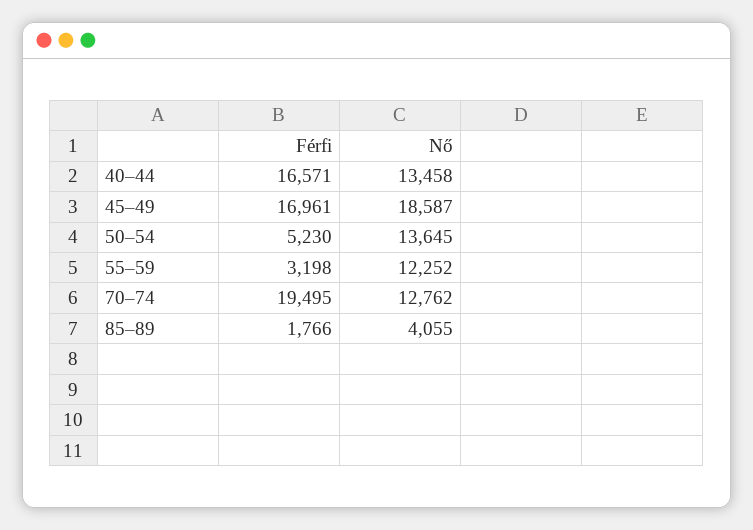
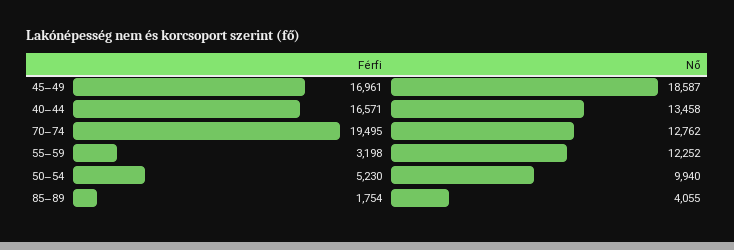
Nő, 50–54: 13645 -> 9940
Férfi, 85–89: 1766 -> 1754

